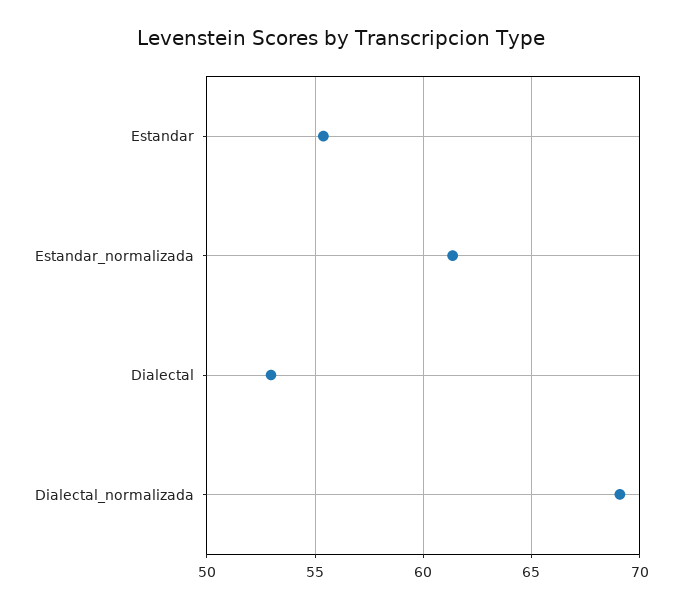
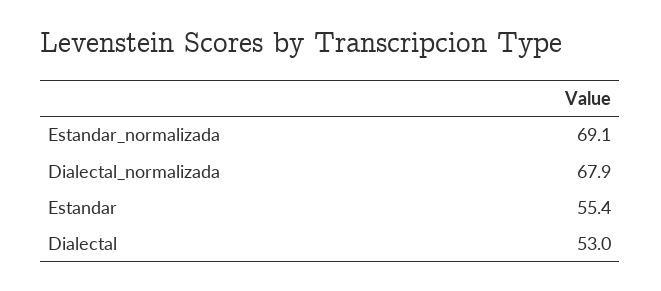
Estandar_normalizada: 61.5 -> 69.1
Dialectal_normalizada: 69 -> 67.9

